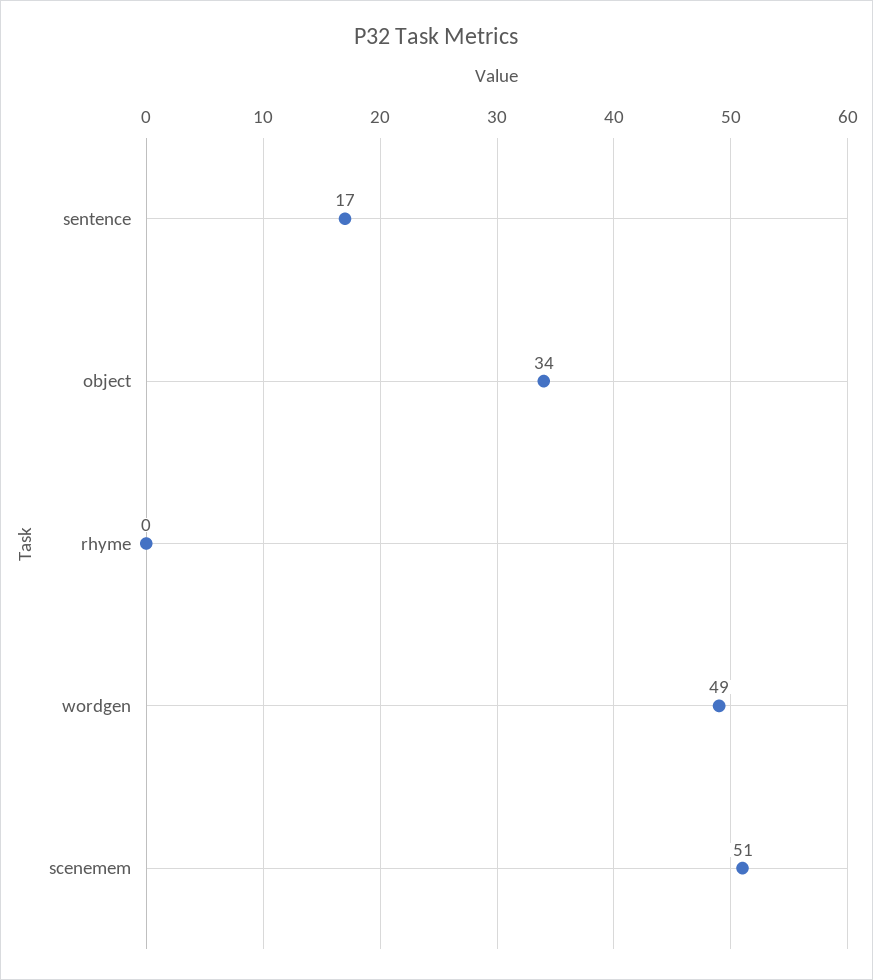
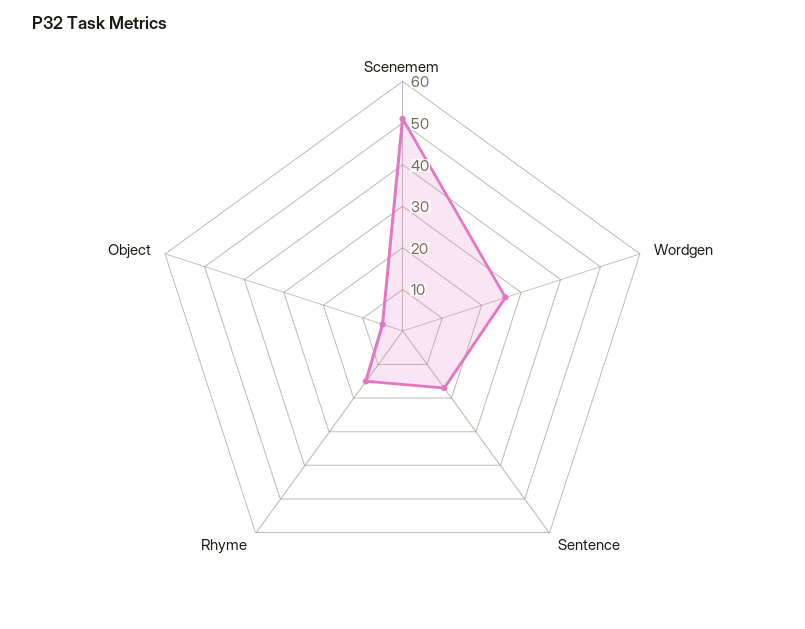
object: 34 -> 5
rhyme: 0 -> 15
wordgen: 49 -> 25

